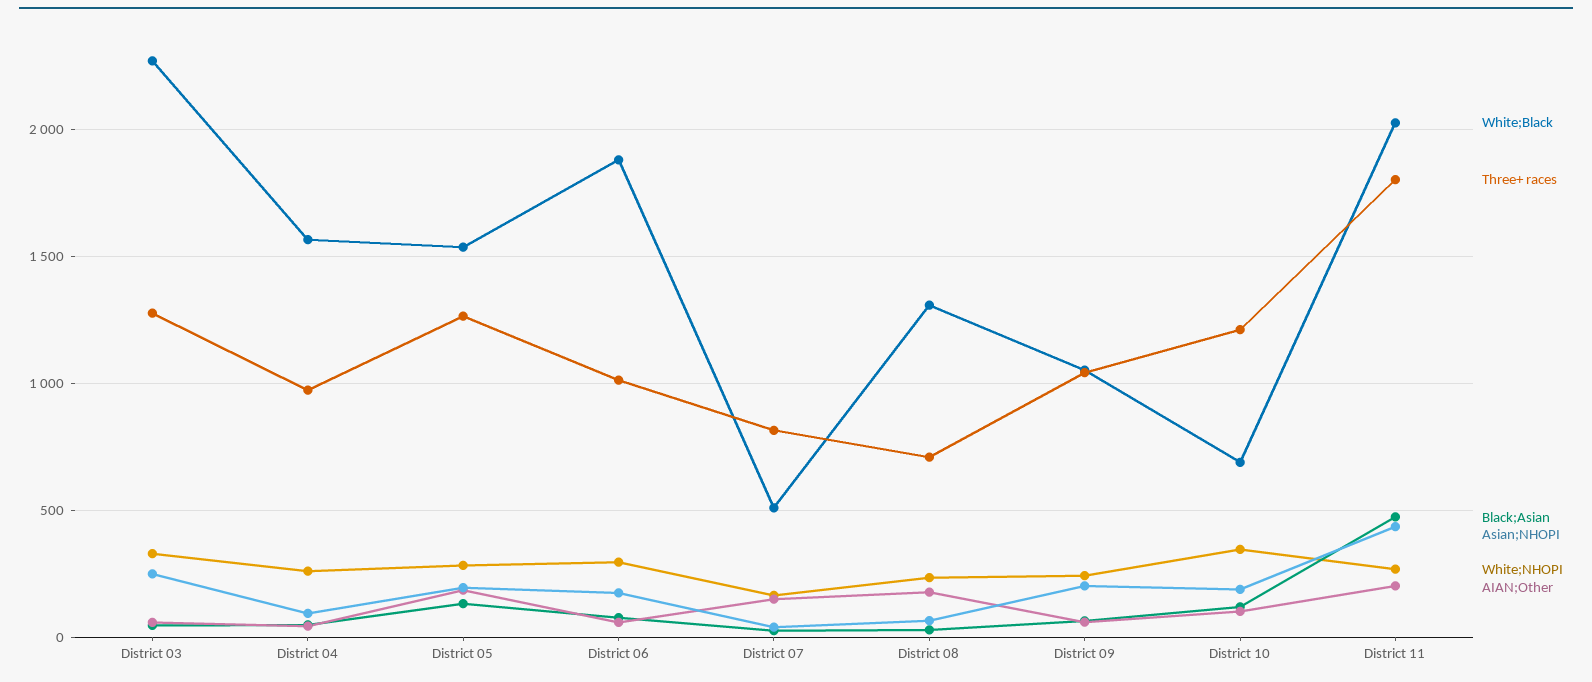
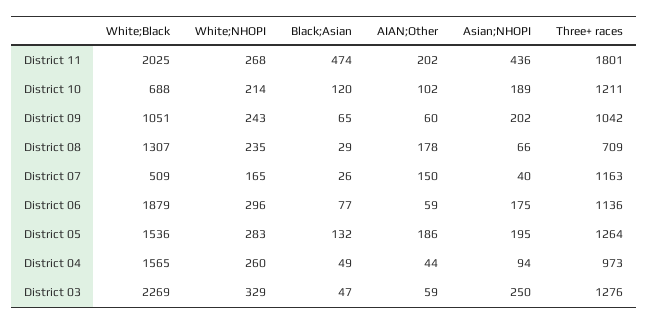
Three+ races, District 06: 1000 -> 1136
Three+ races, District 07: 800 -> 1163
White;NHOPI, District 10: 350 -> 214

